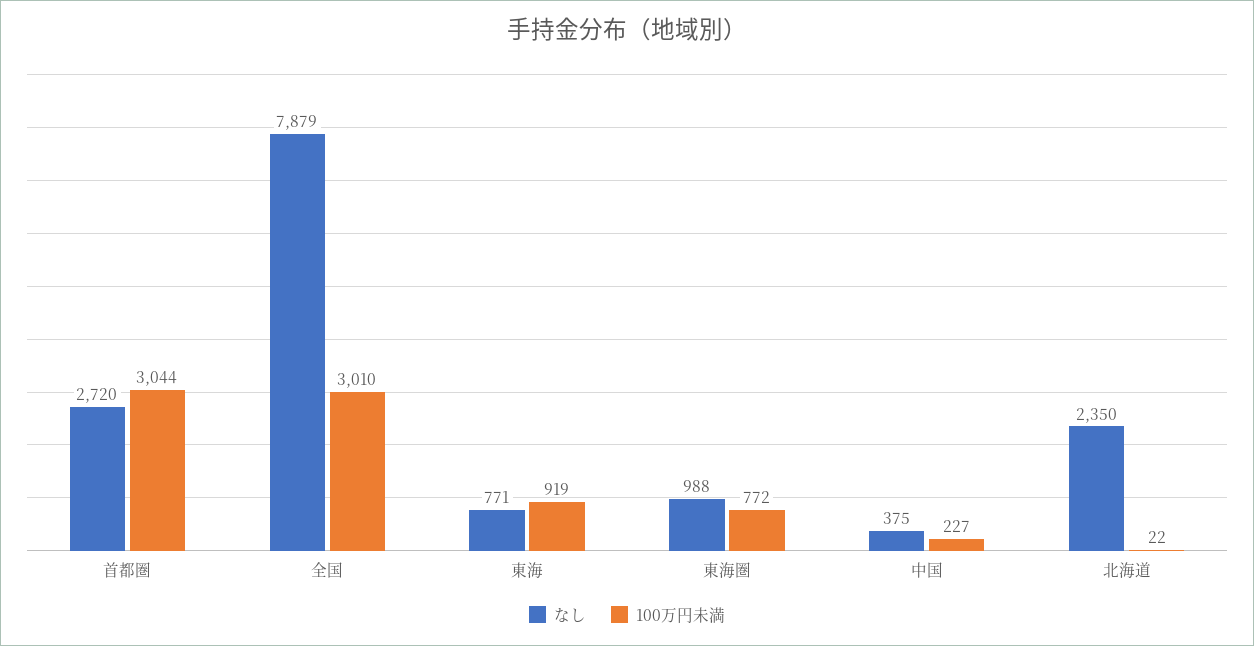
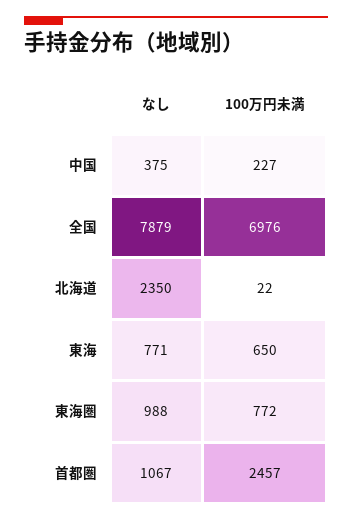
なし, 首都圏: 2720 -> 1067
100万円未満, 首都圏: 3044 -> 2457
100万円未満, 全国: 3010 -> 6976
100万円未満, 東海: 919 -> 650

